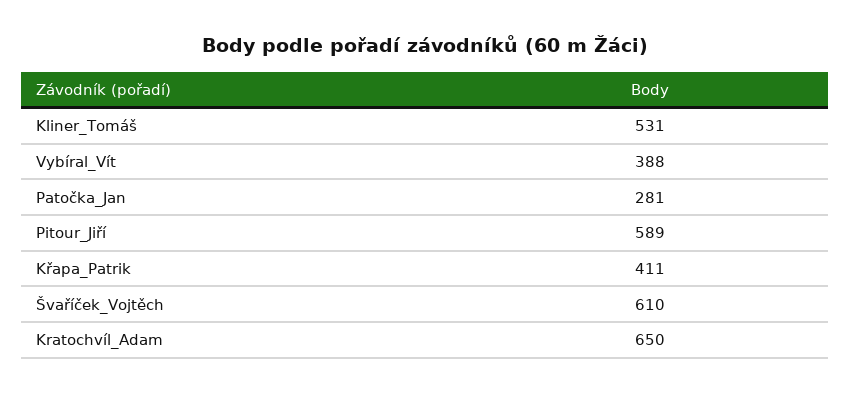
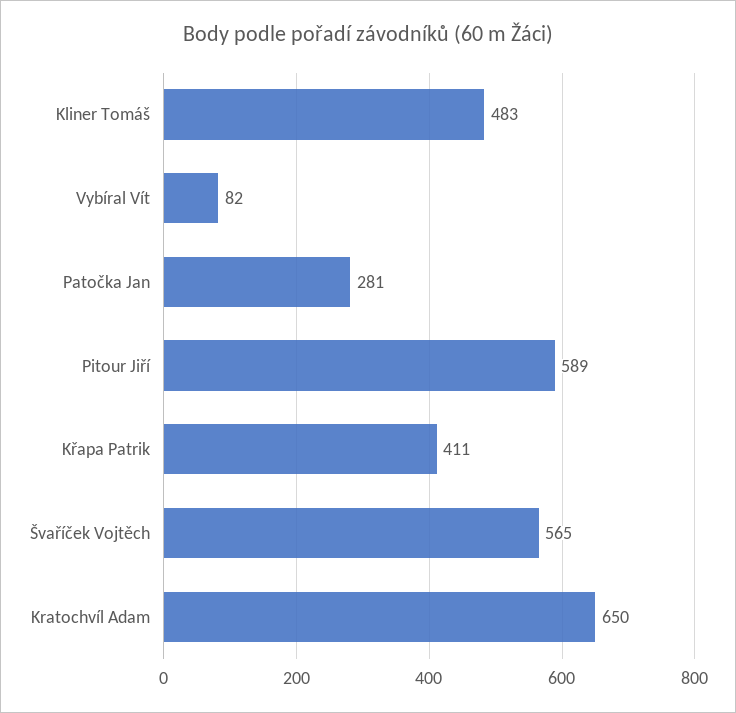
Kliner_Tomáš: 531 -> 483
Vybíral_Vít: 388 -> 82
Švaříček_Vojtěch: 610 -> 565

